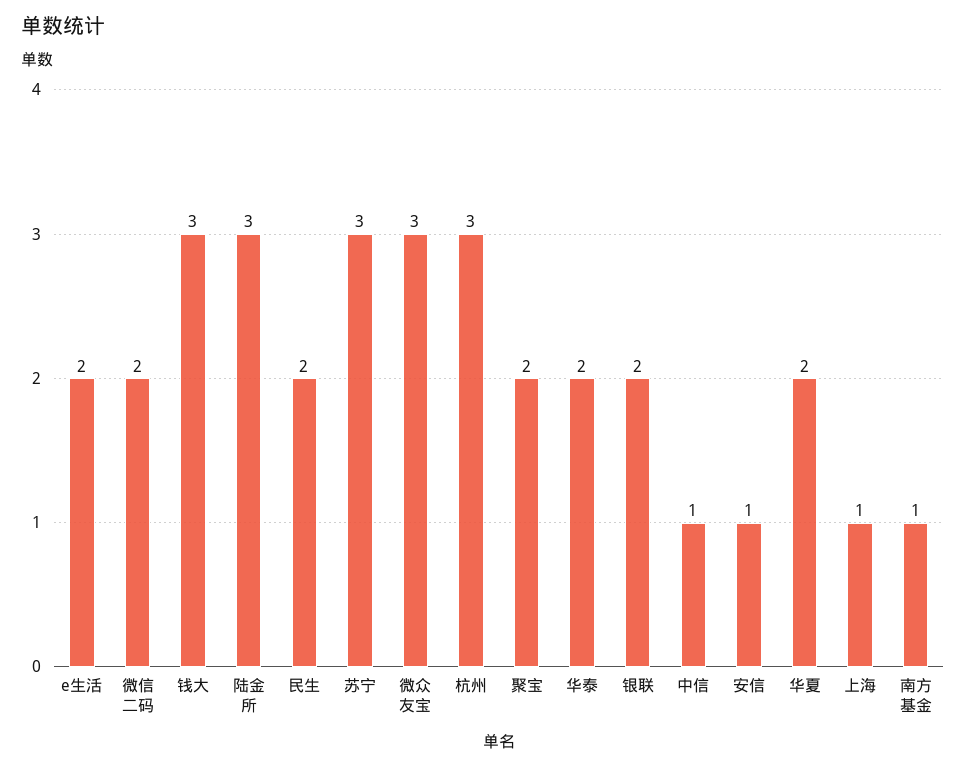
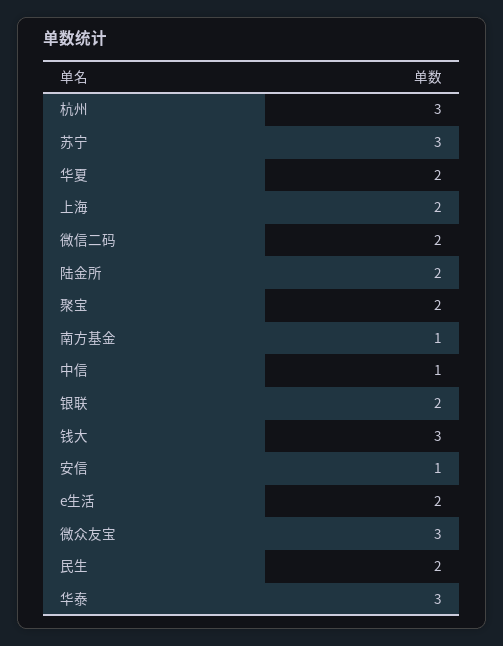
陆金所: 3 -> 2
华泰: 2 -> 3
上海: 1 -> 2

